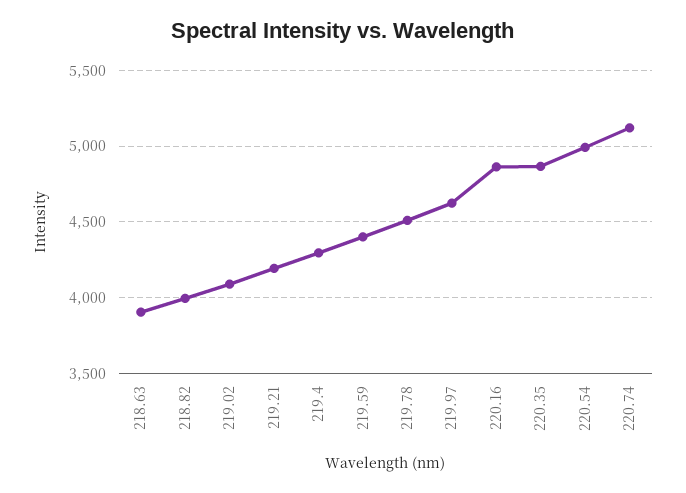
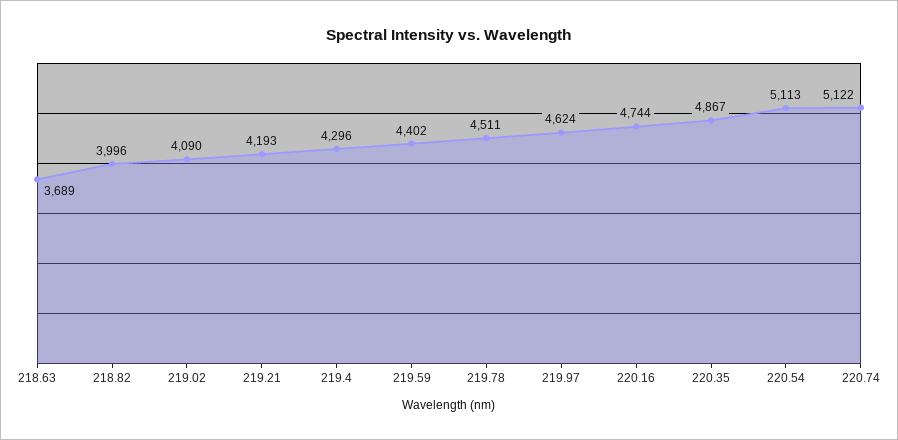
218.63: 3900 -> 3689
220.16: 4850 -> 4744
220.54: 5000 -> 5113

